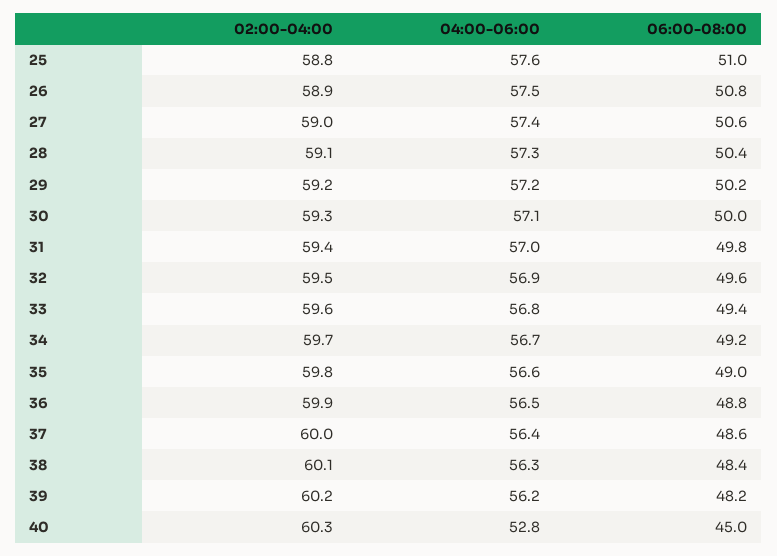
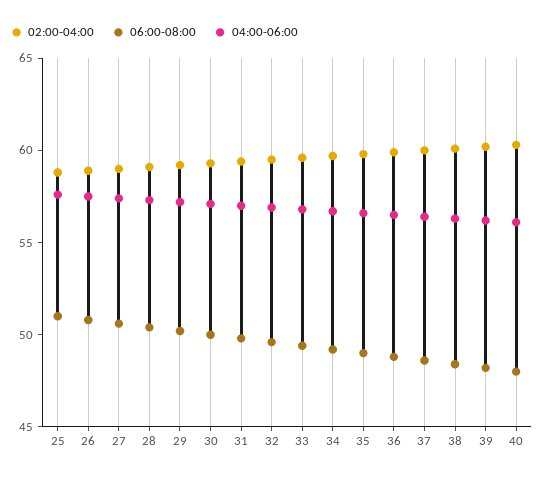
04:00-06:00, 40: 52.8 -> 56
06:00-08:00, 40: 45 -> 48

